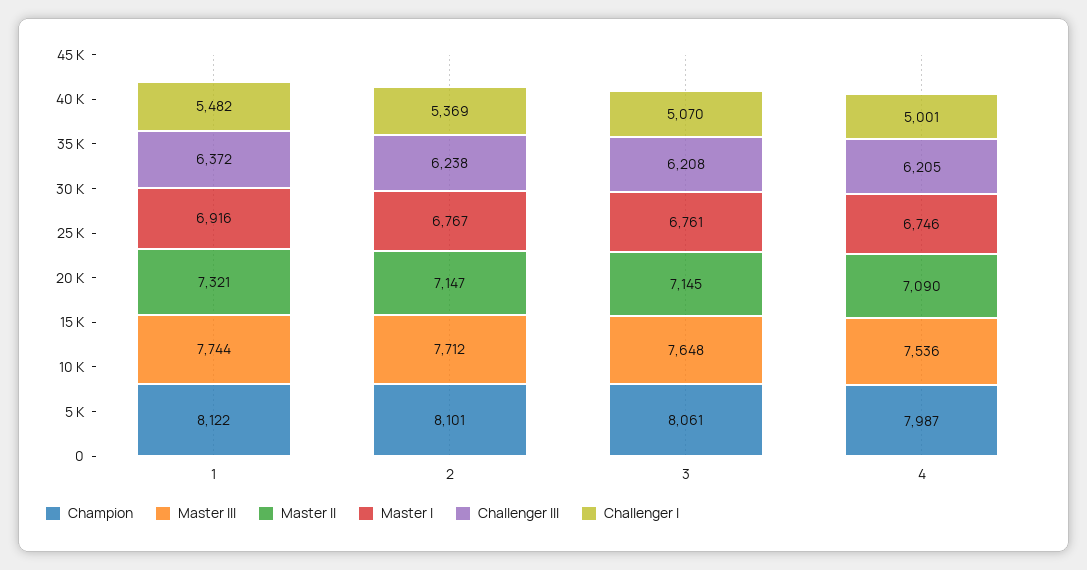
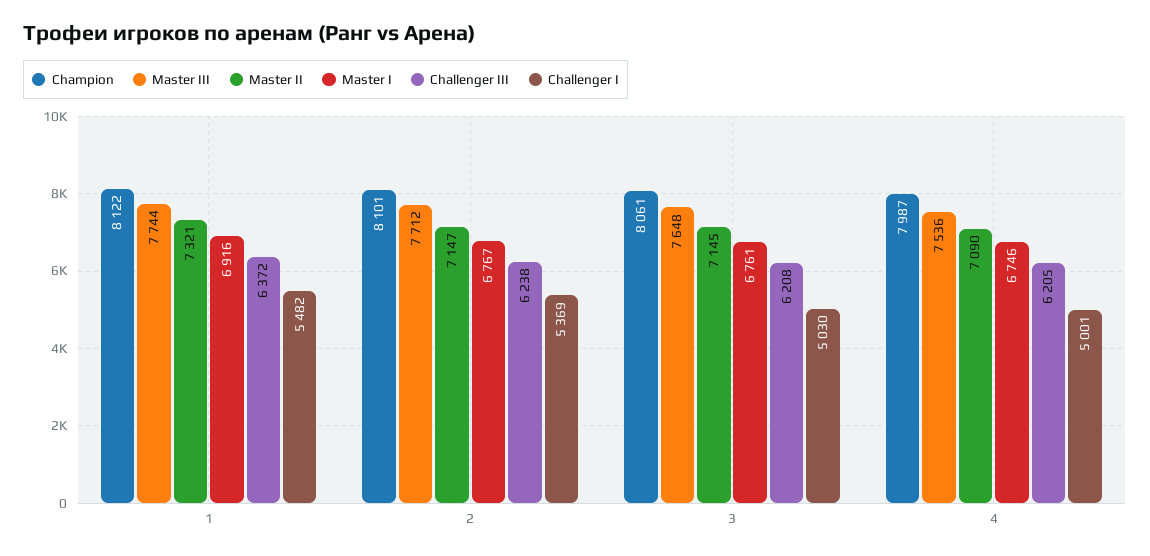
Challenger I, 3: 5070 -> 5030

